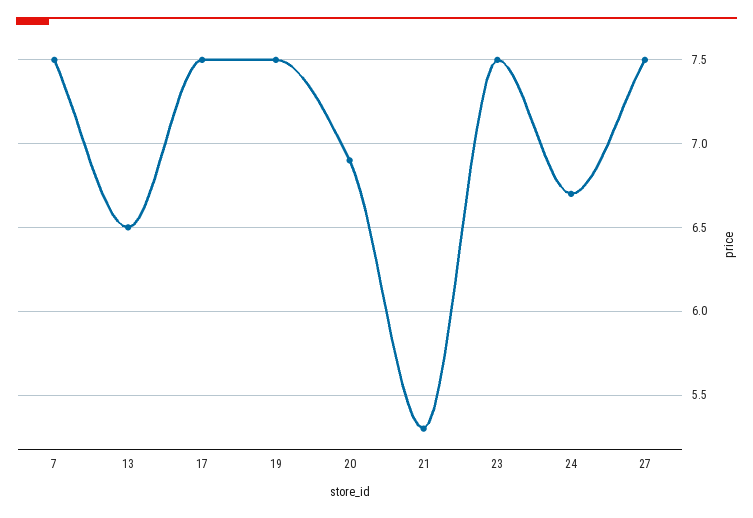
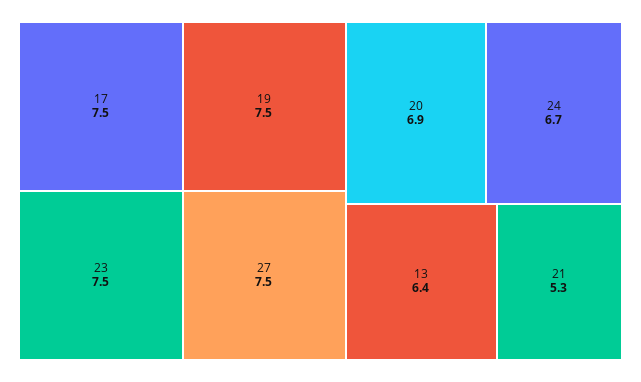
7: 7.5 -> none
13: 6.5 -> 6.4

